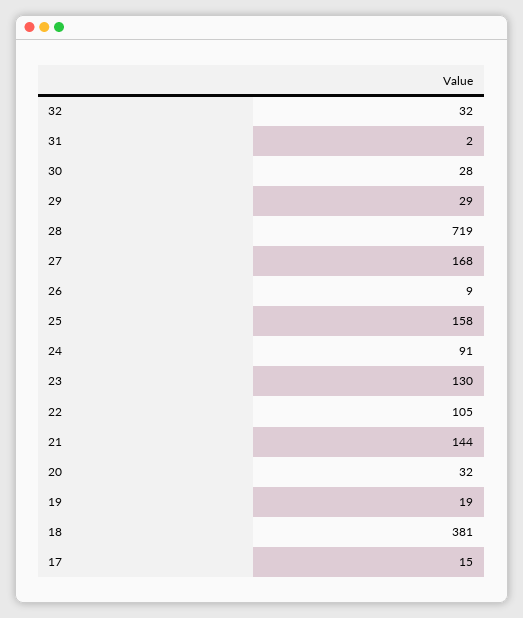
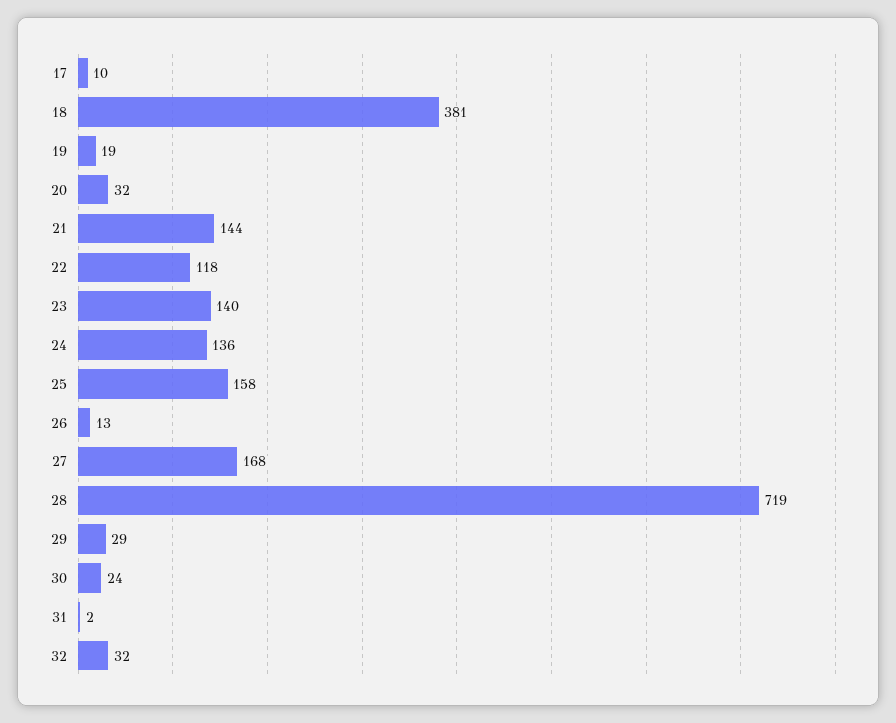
30: 28 -> 24
26: 9 -> 13
24: 91 -> 136
23: 130 -> 140
22: 105 -> 118
17: 15 -> 10

